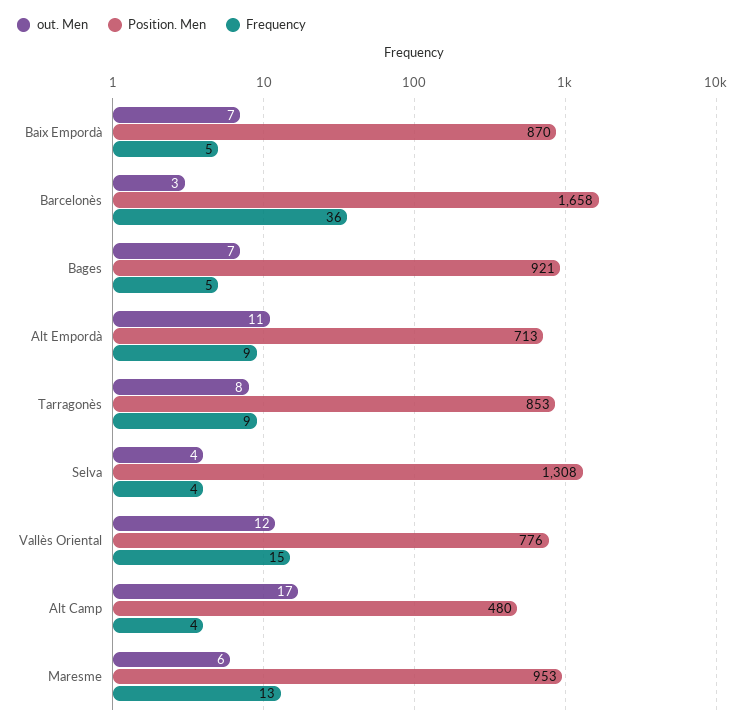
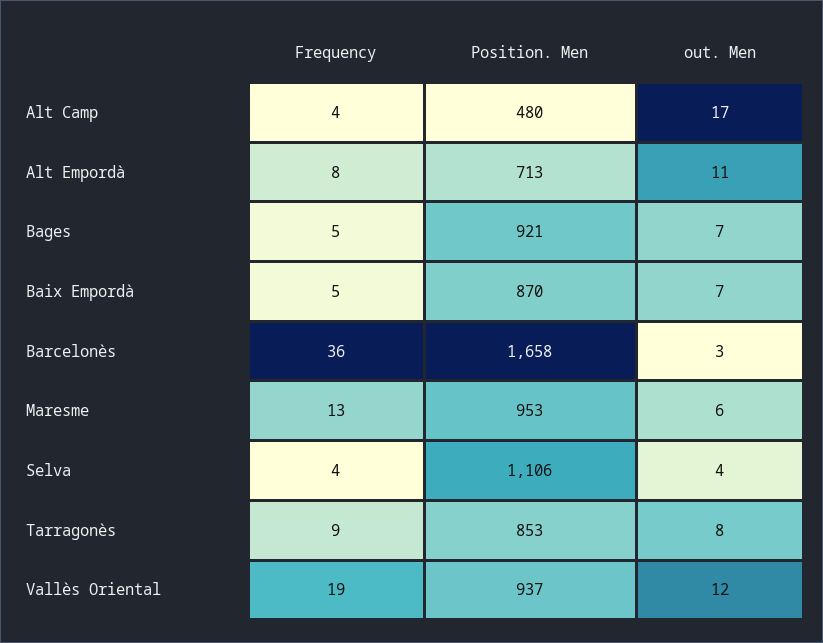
Frequency, Alt Empordà: 9 -> 8
Position. Men, Selva: 1308 -> 1106
Position. Men, Vallès Oriental: 776 -> 937
Frequency, Vallès Oriental: 15 -> 19

